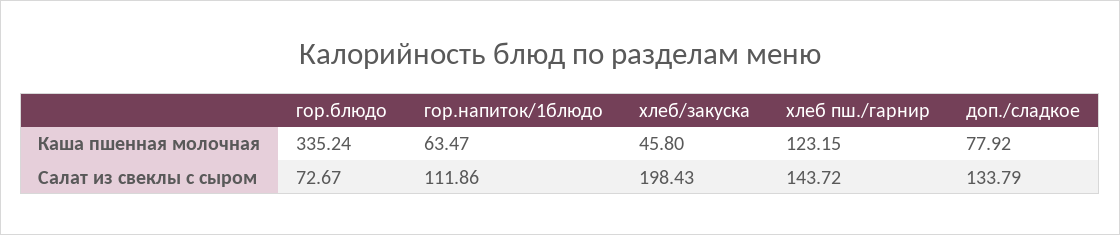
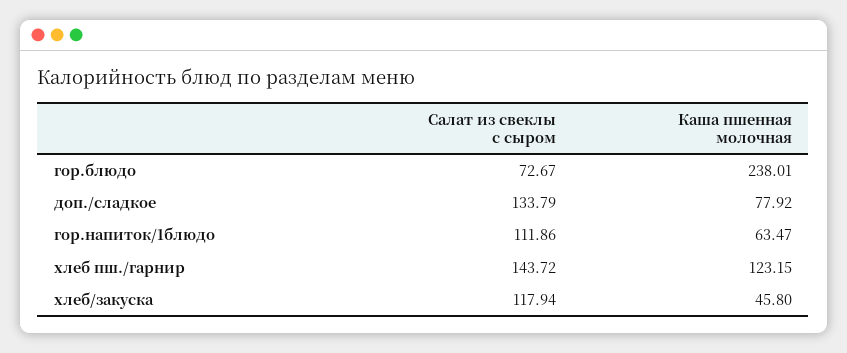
гор.блюдо, Каша пшенная молочная: 335.24 -> 238.01
хлеб/закуска, Салат из свеклы с сыром: 198.43 -> 117.94

